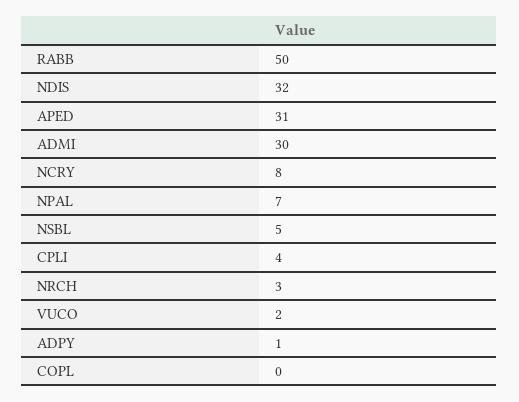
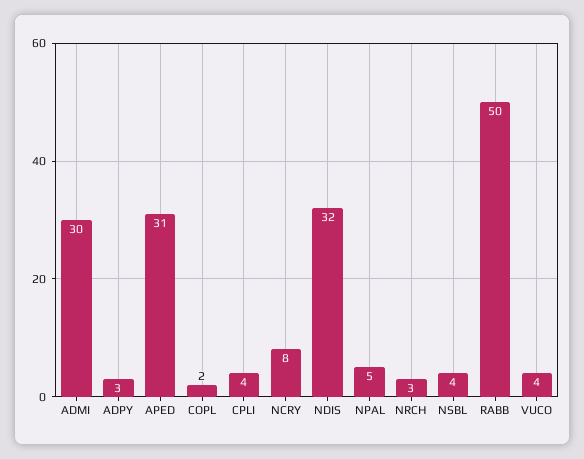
NPAL: 7 -> 5
NSBL: 5 -> 4
VUCO: 2 -> 4
ADPY: 1 -> 3
COPL: 0 -> 2

